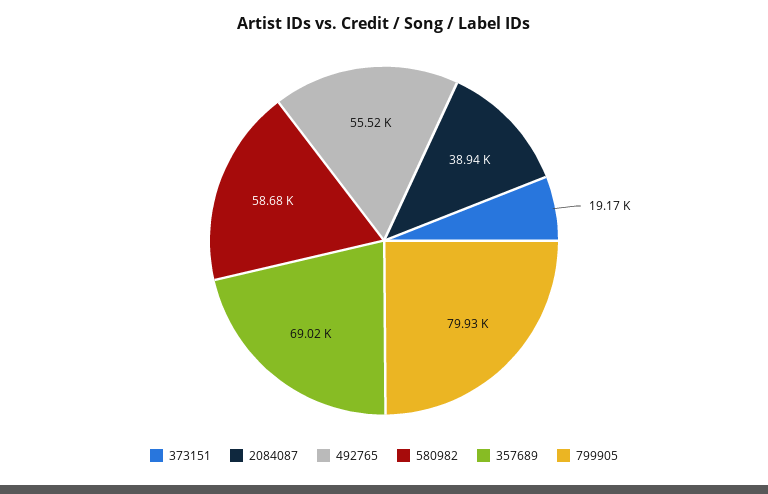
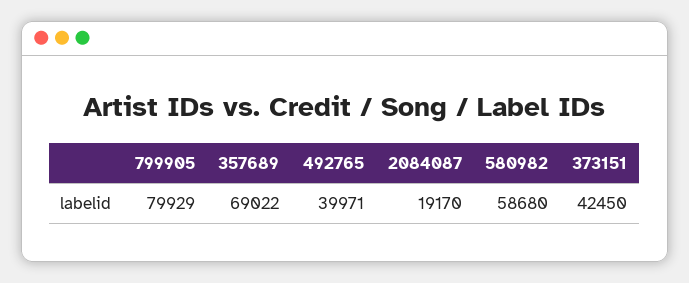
373151: 19170 -> 42450
2084087: 38940 -> 19170
492765: 55520 -> 39971

